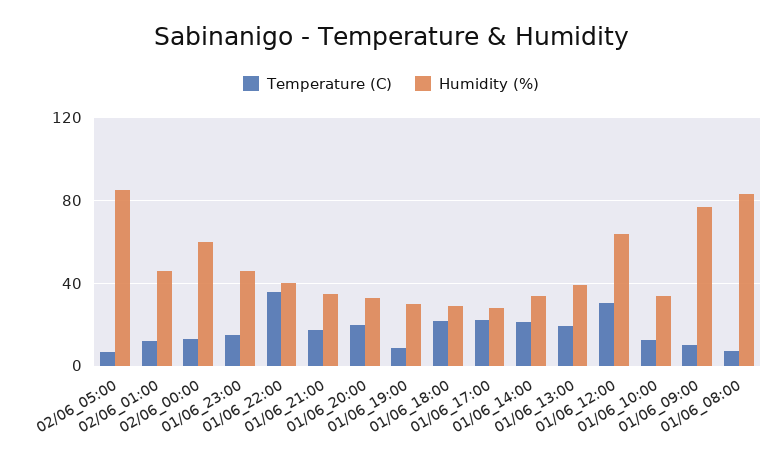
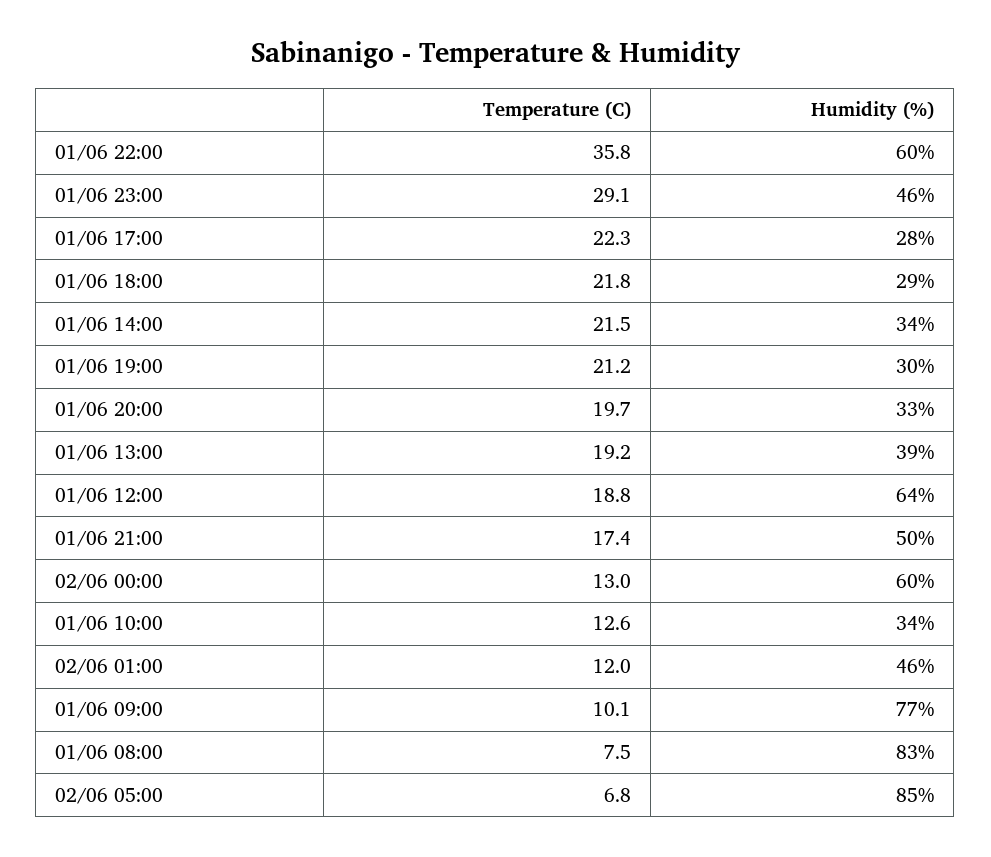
Temperature (C), 01/06_23:00: 15 -> 29.1
Humidity (%), 01/06_22:00: 40 -> 60
Humidity (%), 01/06_21:00: 35 -> 50
Temperature (C), 01/06_19:00: 10 -> 21.2
Temperature (C), 01/06_12:00: 30 -> 18.8

